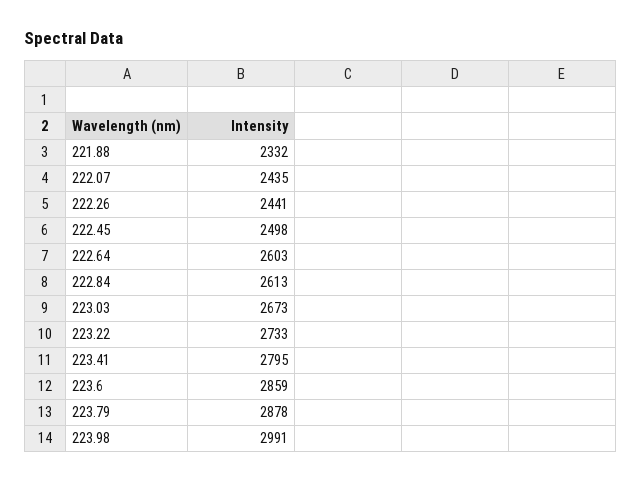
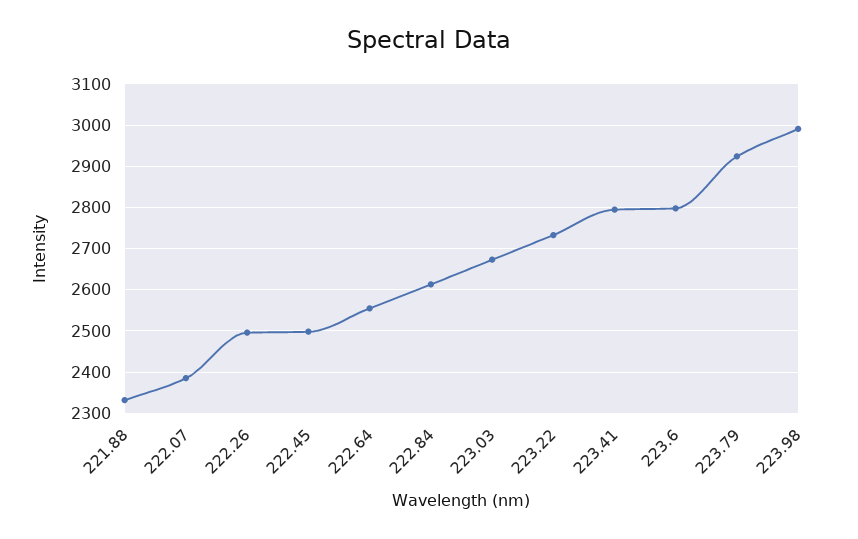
222.07: 2435 -> 2380
222.26: 2441 -> 2500
222.64: 2603 -> 2560
223.6: 2859 -> 2800
223.79: 2878 -> 2920

